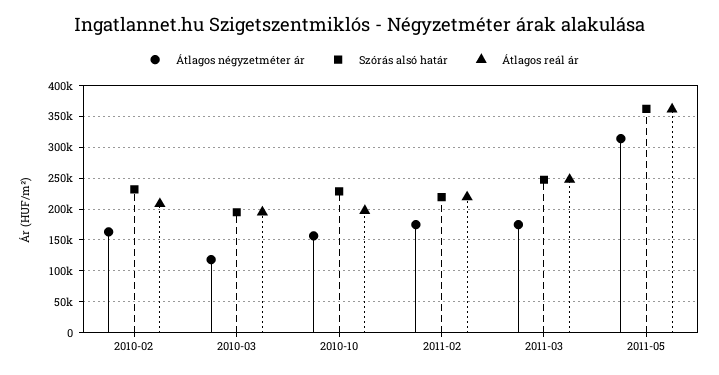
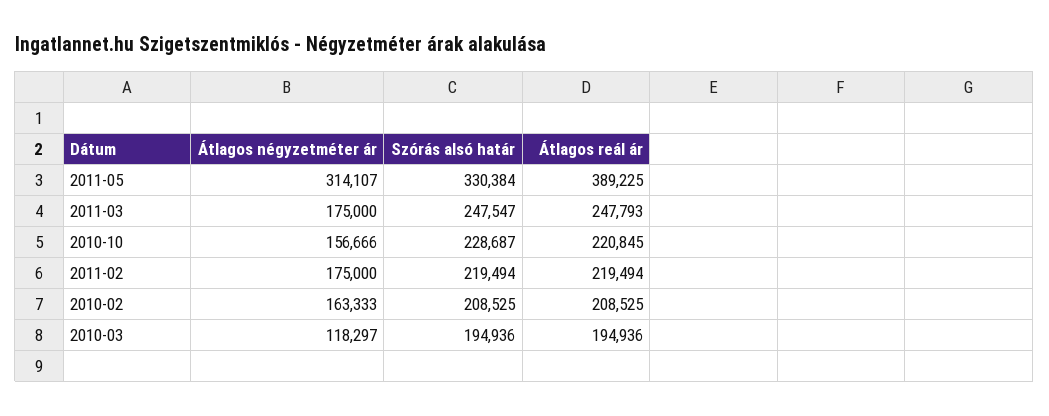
Szórás alsó határ, 2010-02: 230000 -> 208525
Átlagos reál ár, 2010-10: 200000 -> 220845
Szórás alsó határ, 2011-05: 360000 -> 330384
Átlagos reál ár, 2011-05: 360000 -> 389225

